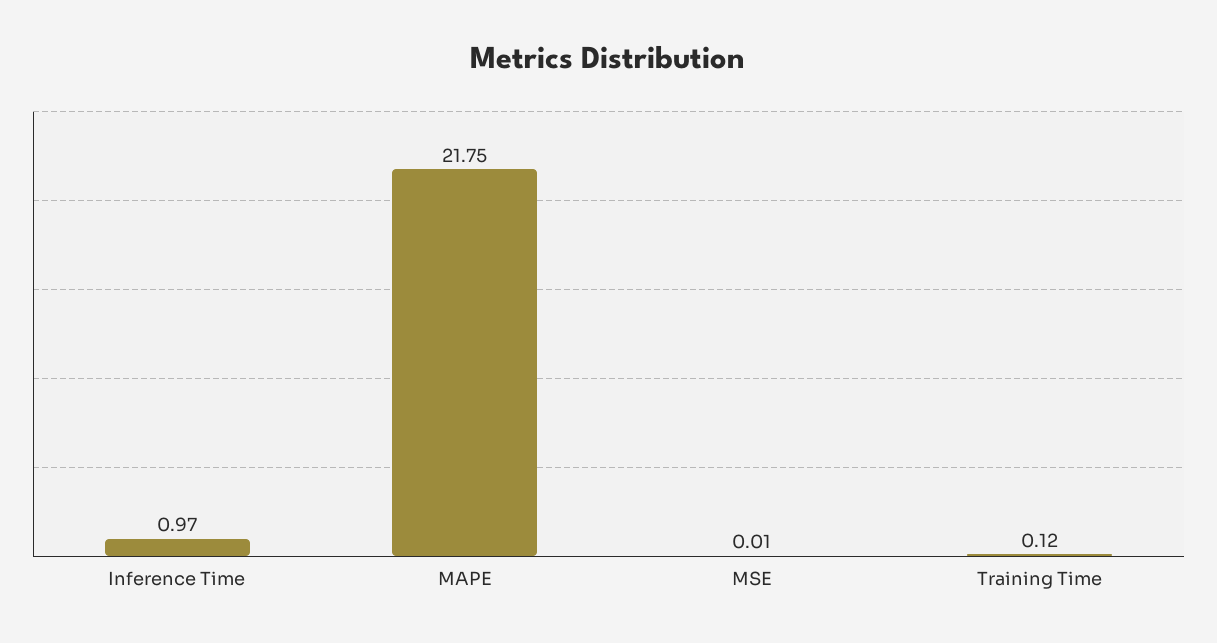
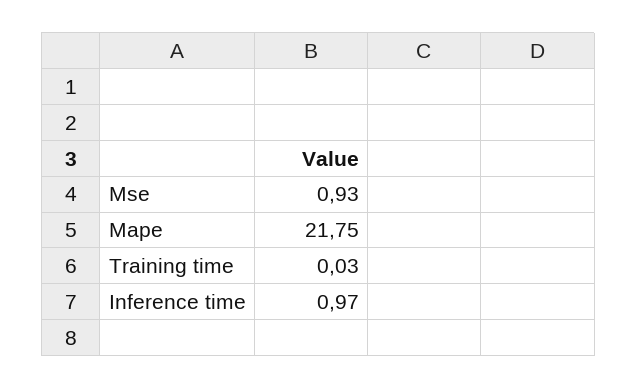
MSE: 0.01 -> 0.93
Training Time: 0.12 -> 0.03

